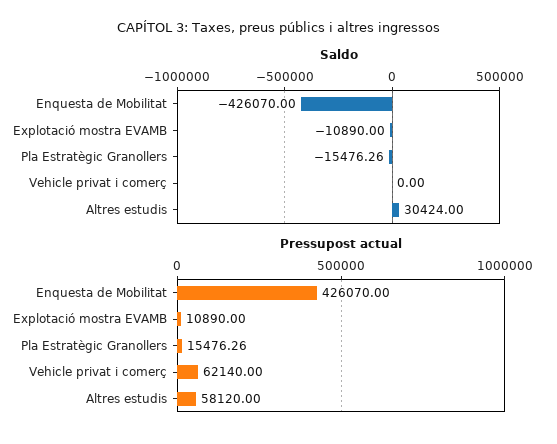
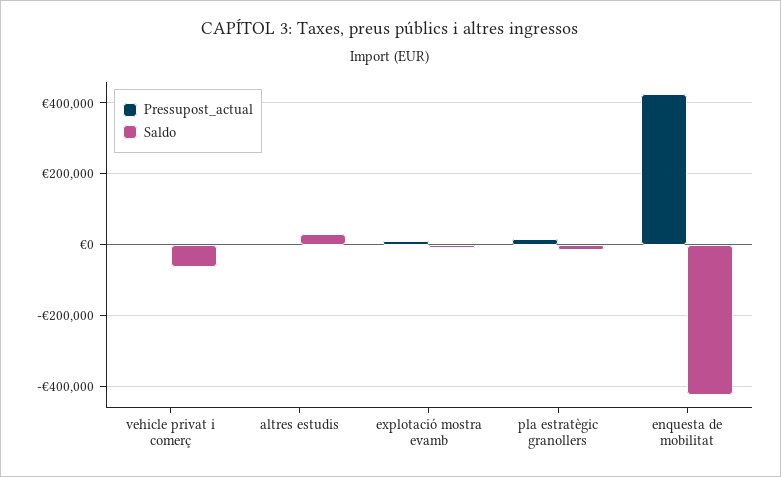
Saldo, Vehicle privat i comerç: 0 -> -60000
Pressupost actual, Vehicle privat i comerç: 62140 -> 0
Pressupost actual, Altres estudis: 58120 -> 0

